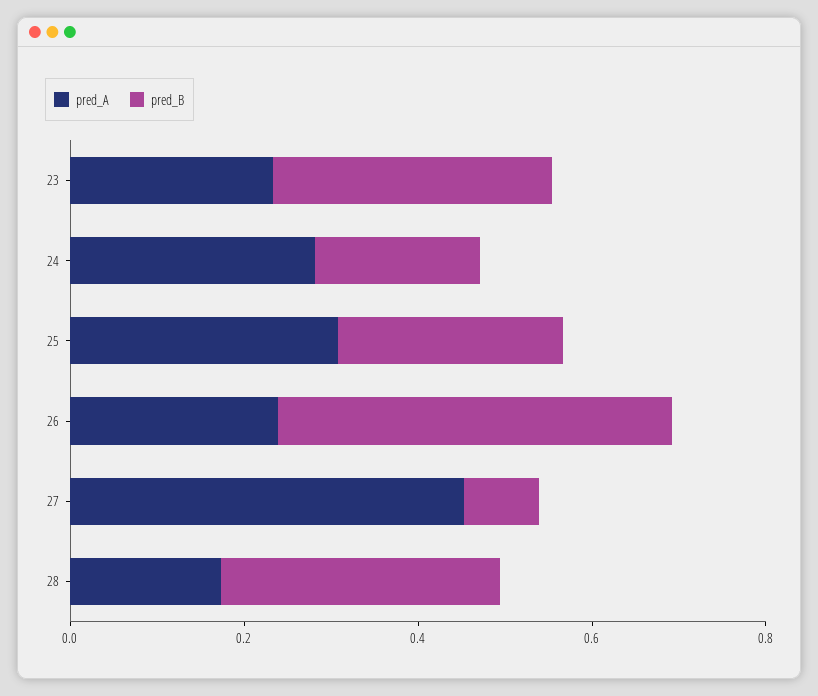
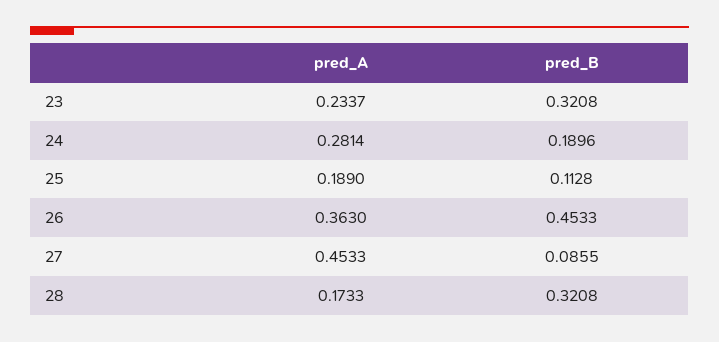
pred_A, 25: 0.3 -> 0.189
pred_B, 25: 0.25 -> 0.1128
pred_A, 26: 0.25 -> 0.363

